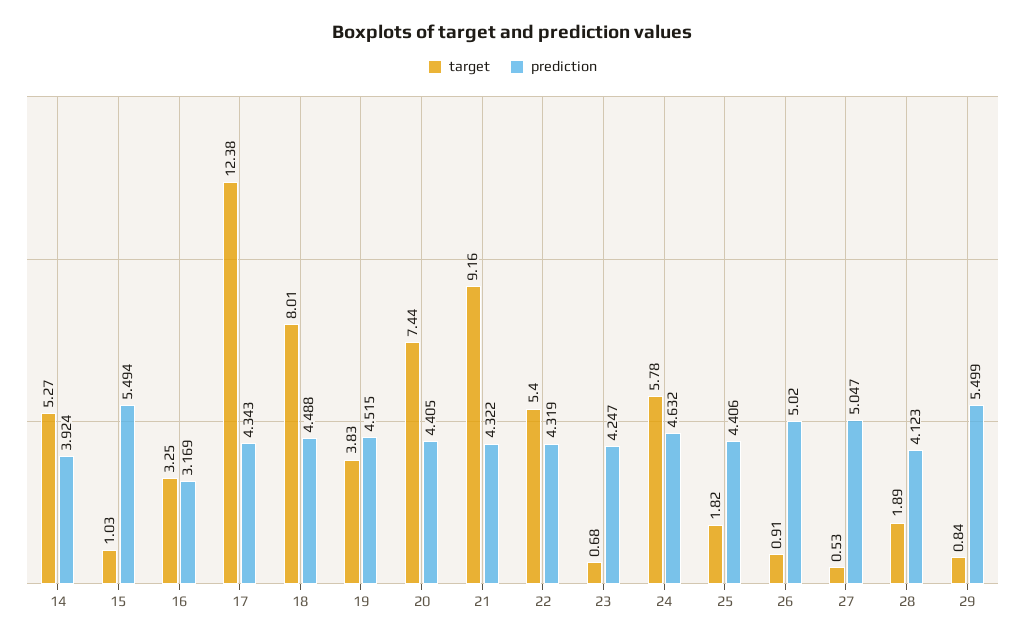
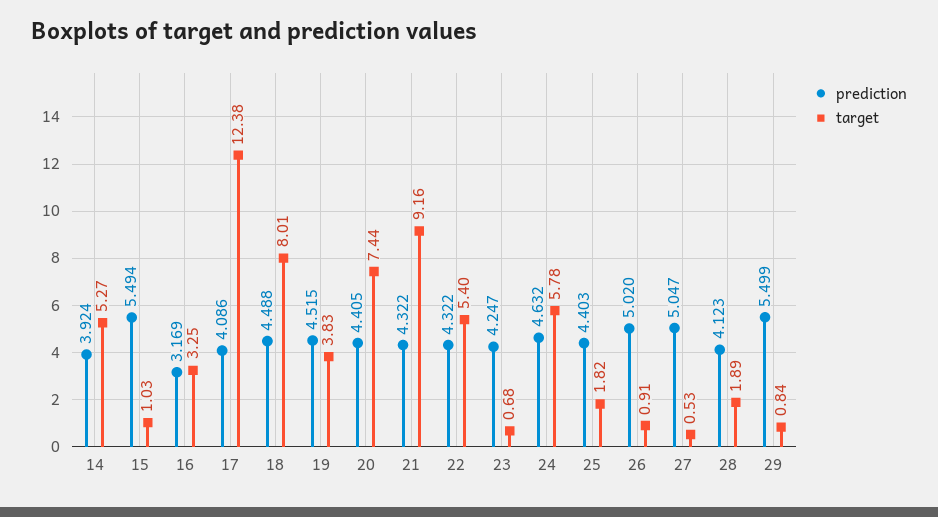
prediction, 17: 4.343 -> 4.086
prediction, 22: 4.319 -> 4.322
prediction, 25: 4.406 -> 4.403

